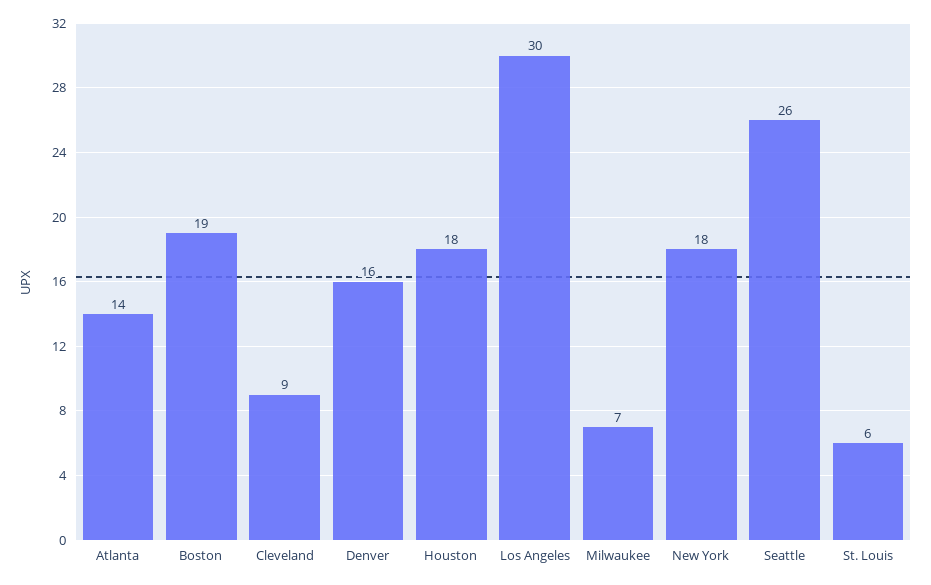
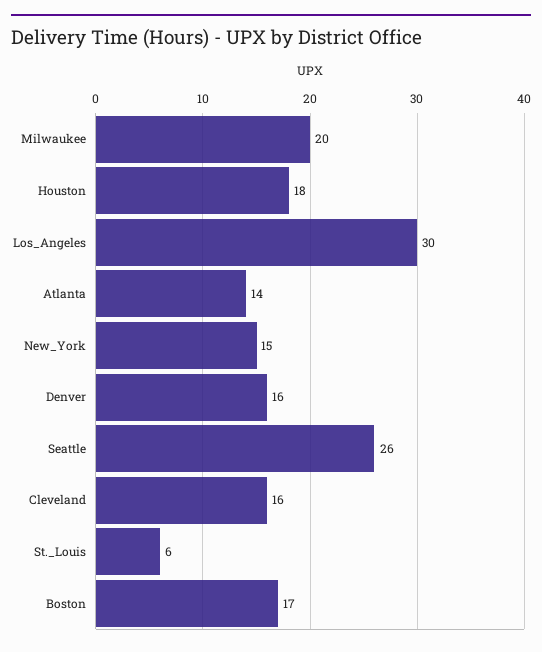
Boston: 19 -> 17
Cleveland: 9 -> 16
Milwaukee: 7 -> 20
New York: 18 -> 15

